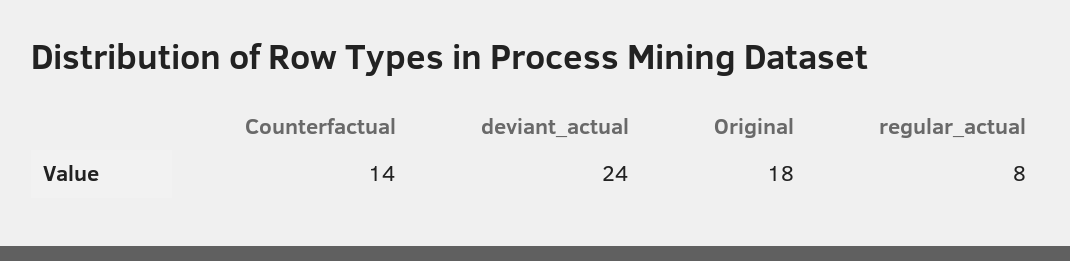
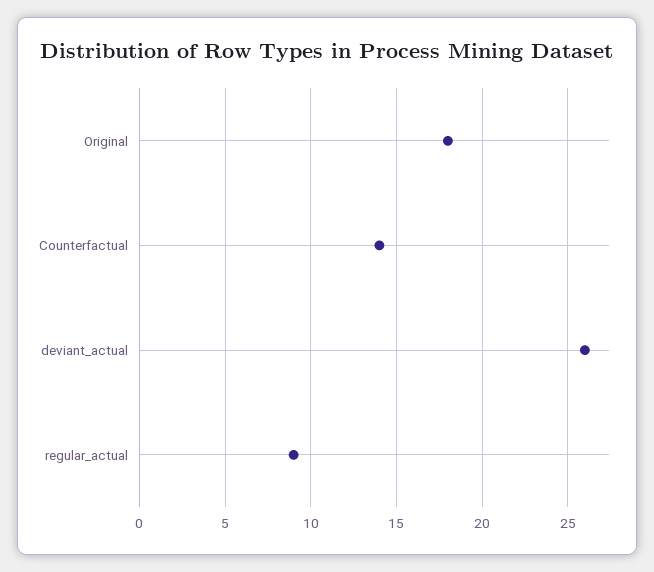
deviant_actual: 24 -> 26
regular_actual: 8 -> 9

